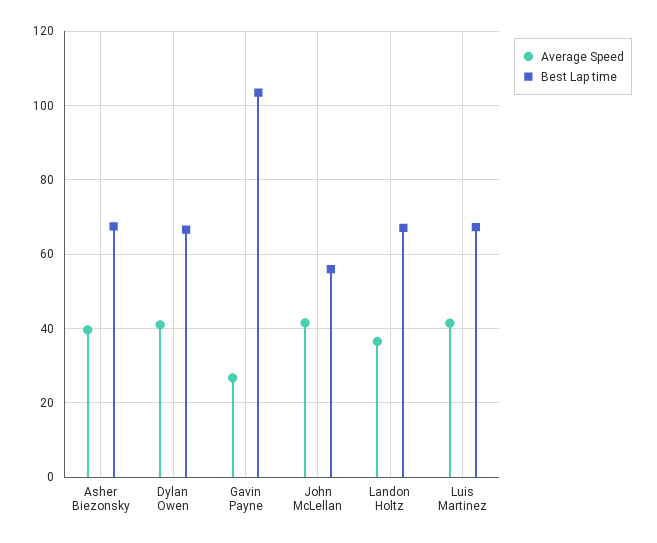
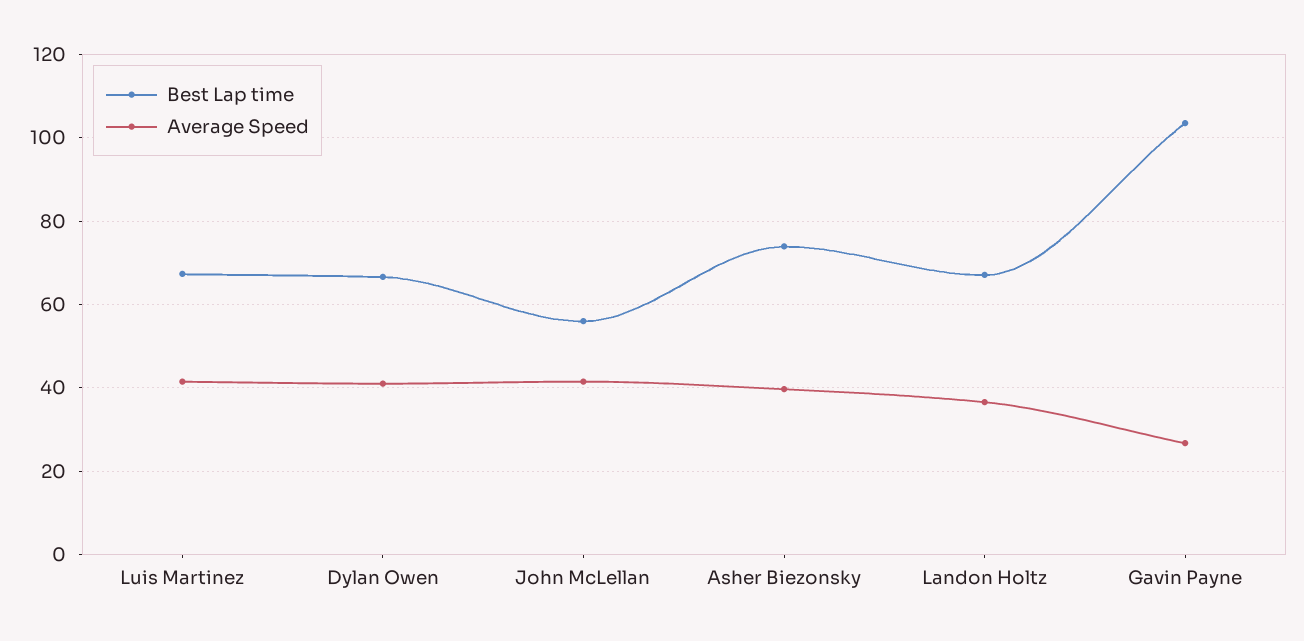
Best Lap time, Asher Biezonsky: 68 -> 74

